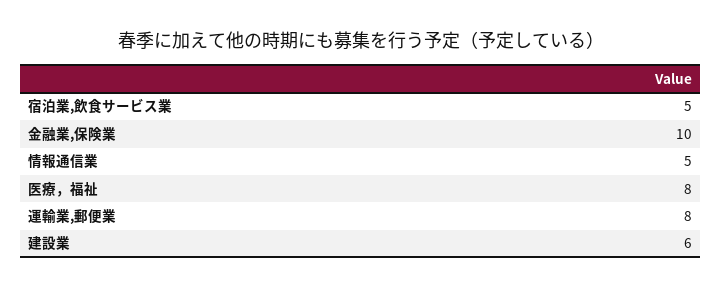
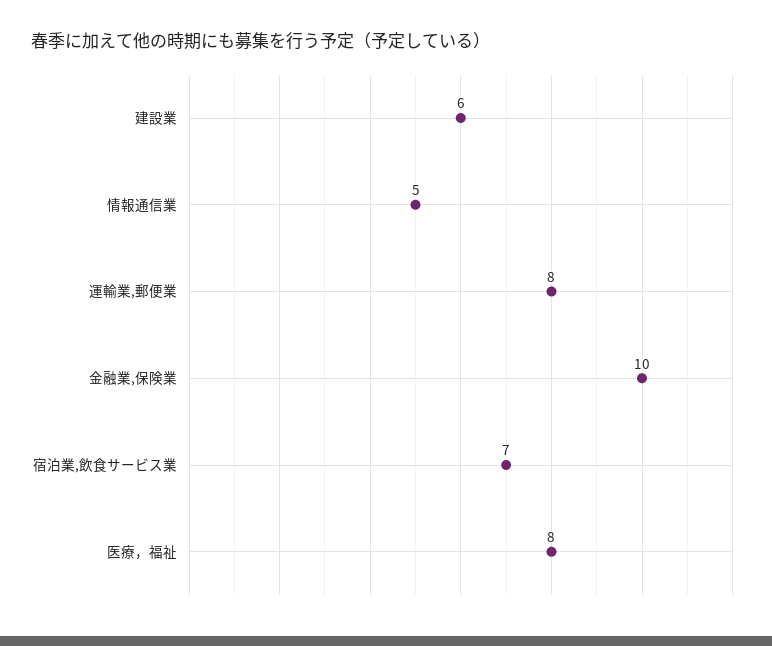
宿泊業,飲食サービス業: 5 -> 7

